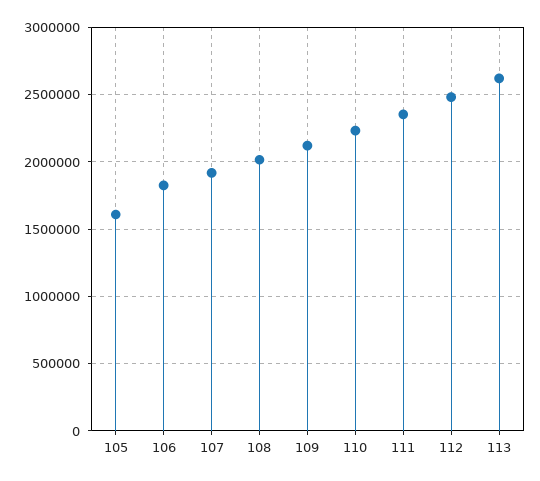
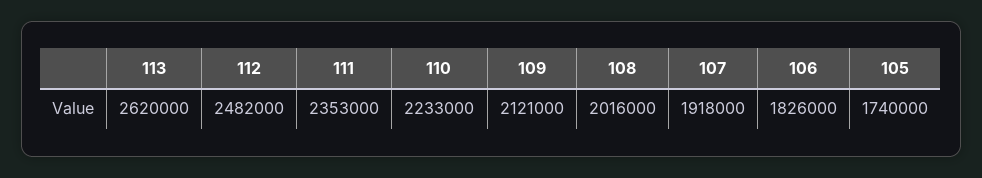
105: 1600000 -> 1740000

